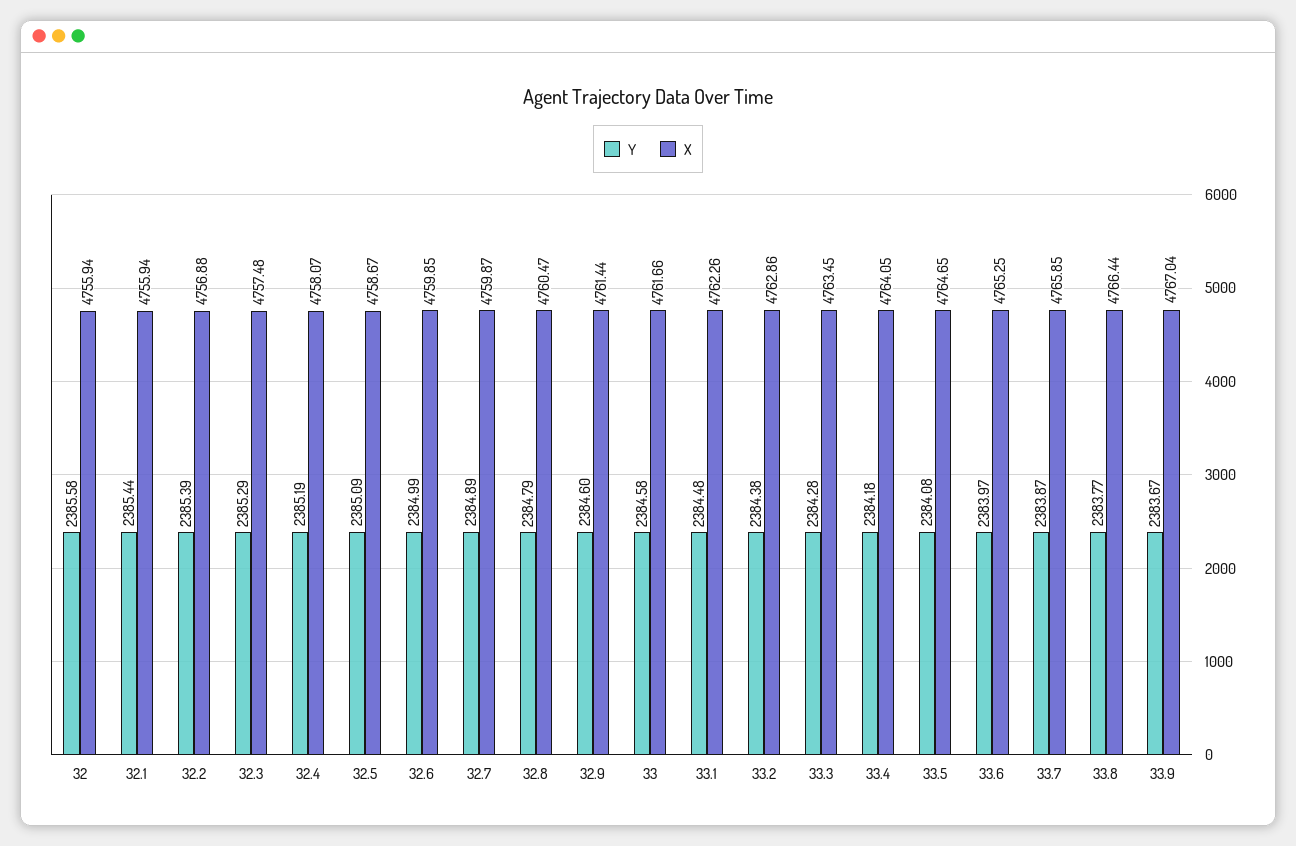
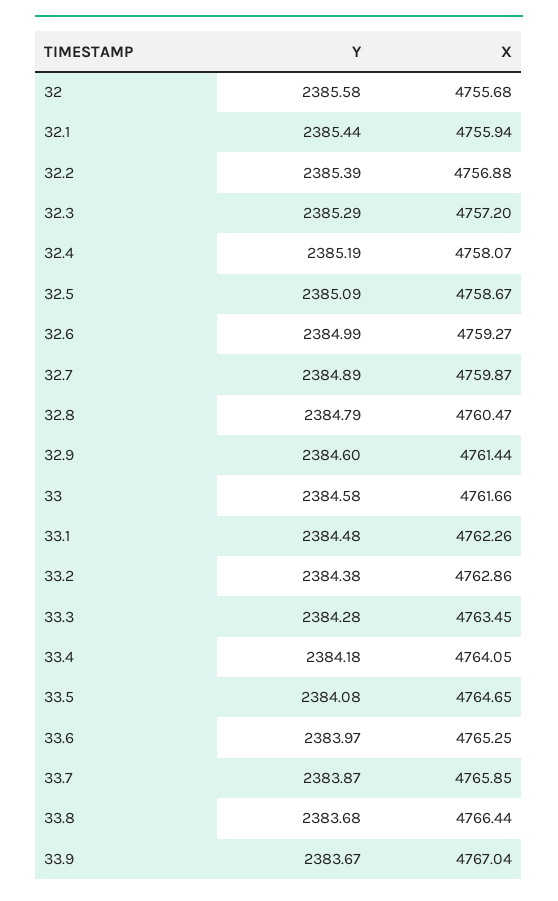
X, 32: 4755.94 -> 4755.68
X, 32.3: 4757.48 -> 4757.2
X, 32.6: 4759.85 -> 4759.27
Y, 33.8: 2383.77 -> 2383.68

